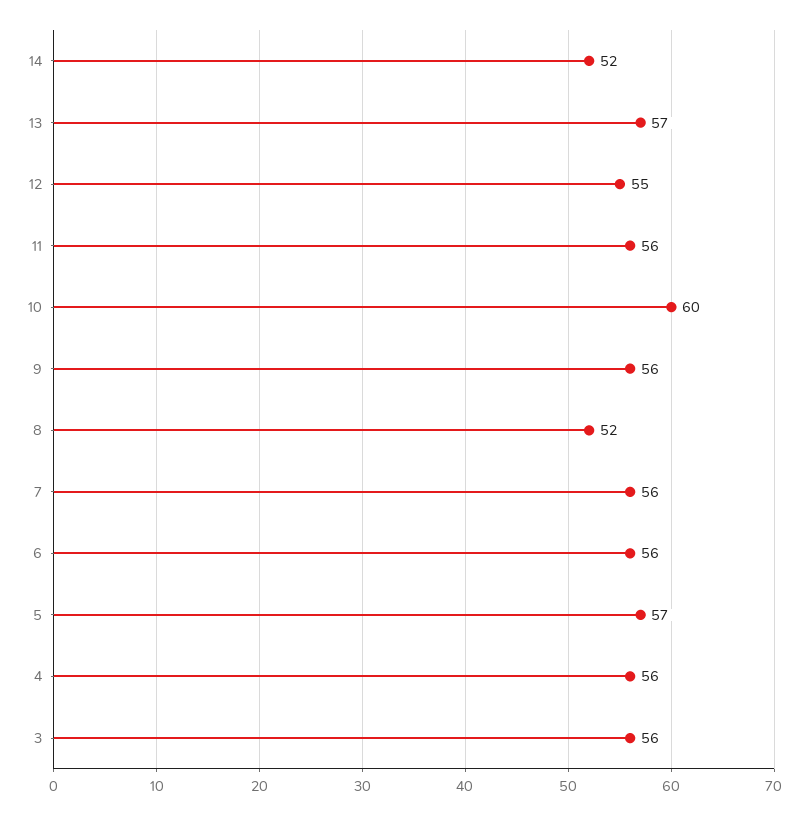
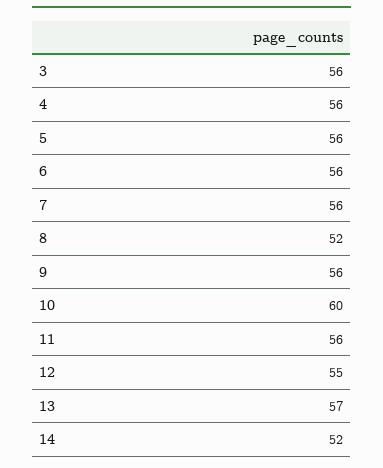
5: 57 -> 56

